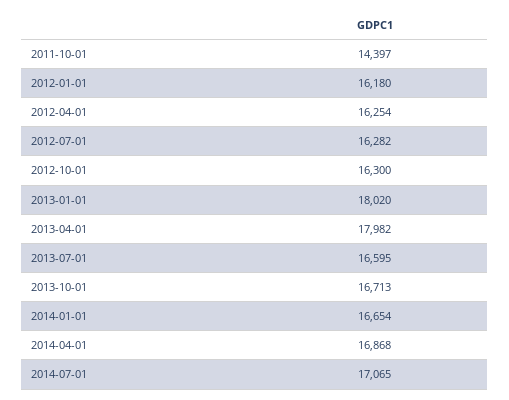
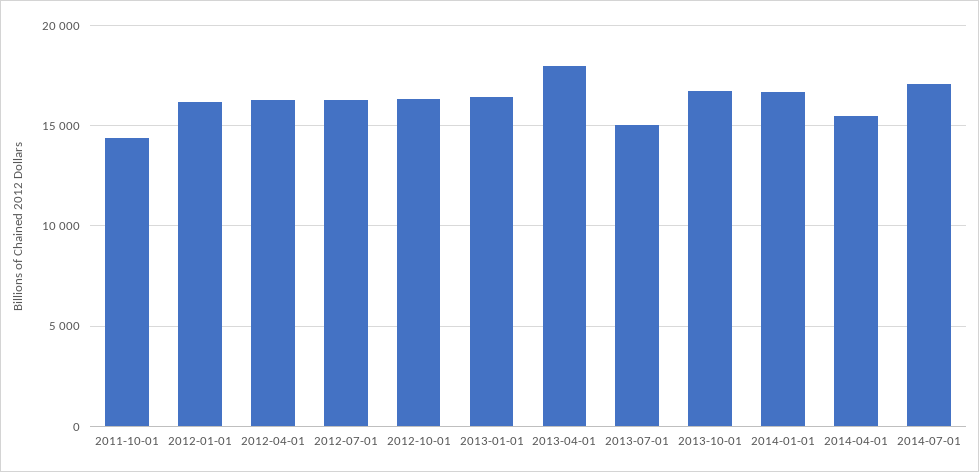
2013-01-01: 18020 -> 16500
2013-07-01: 16595 -> 15000
2014-04-01: 16868 -> 15500

